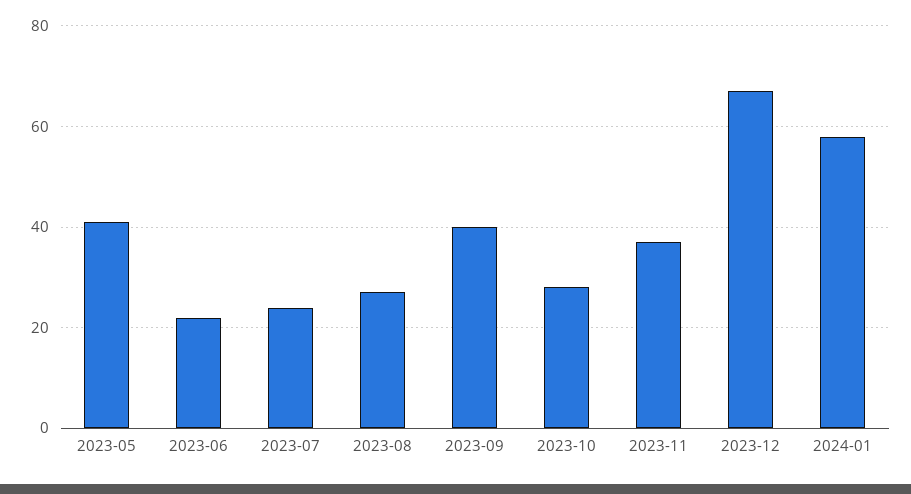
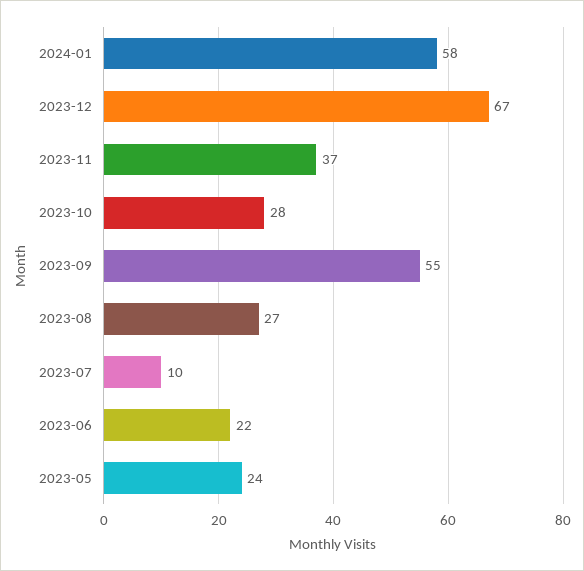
2023-05: 40 -> 24
2023-07: 25 -> 10
2023-09: 40 -> 55

